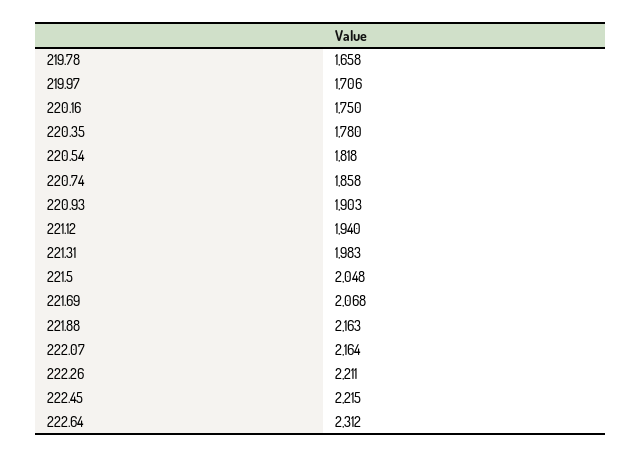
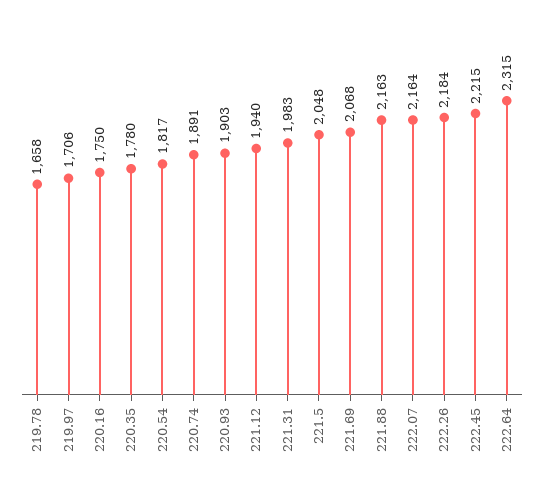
220.54: 1818 -> 1817
220.74: 1858 -> 1891
222.26: 2211 -> 2184
222.64: 2312 -> 2315

